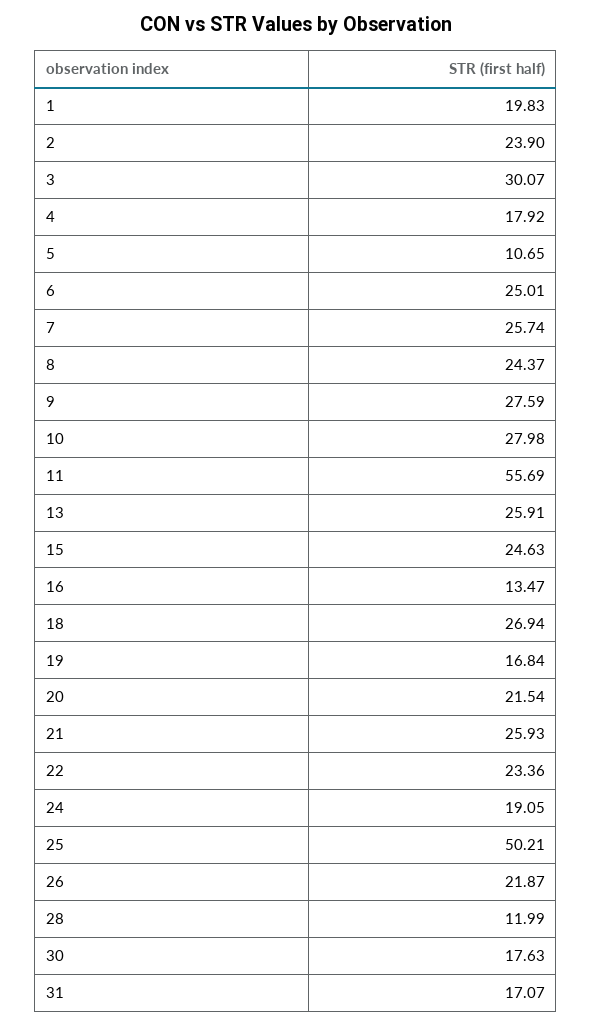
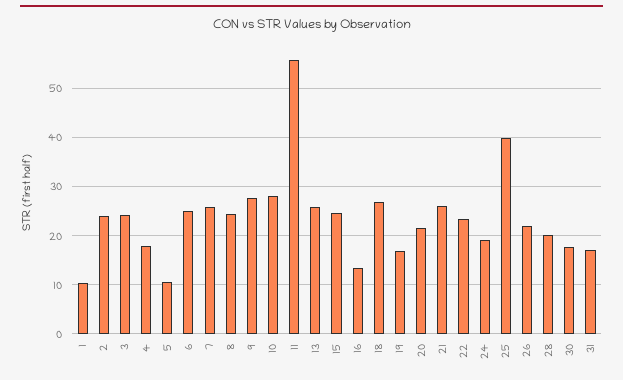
1: 19.83 -> 10
3: 30.07 -> 24
25: 50.21 -> 40
28: 11.99 -> 20

